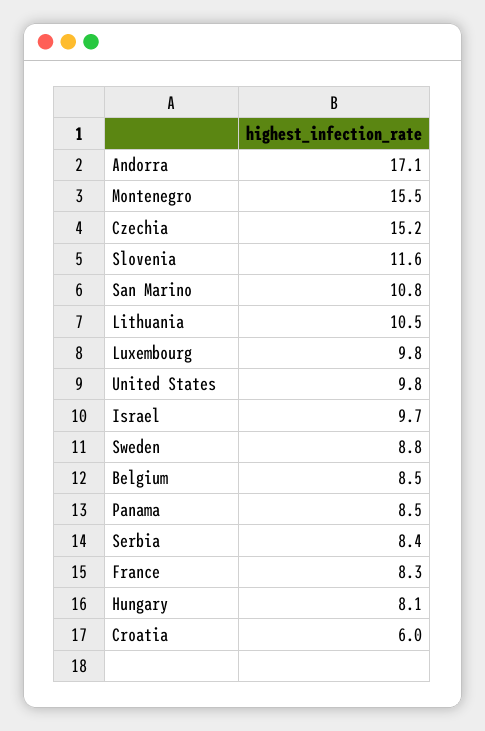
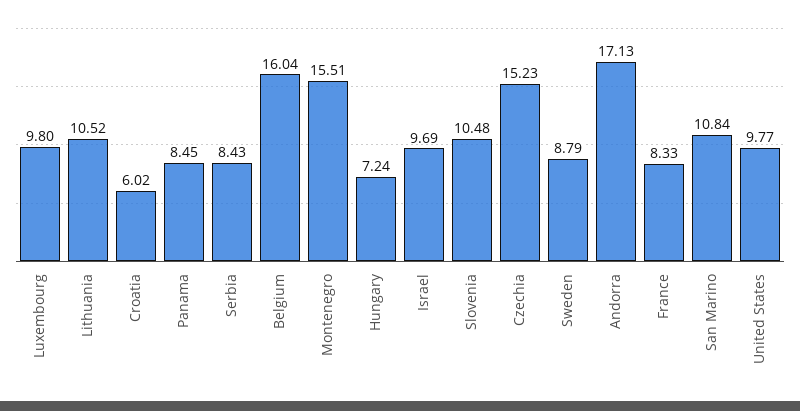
Slovenia: 11.6 -> 10.48
Belgium: 8.5 -> 16.04
Hungary: 8.1 -> 7.24

